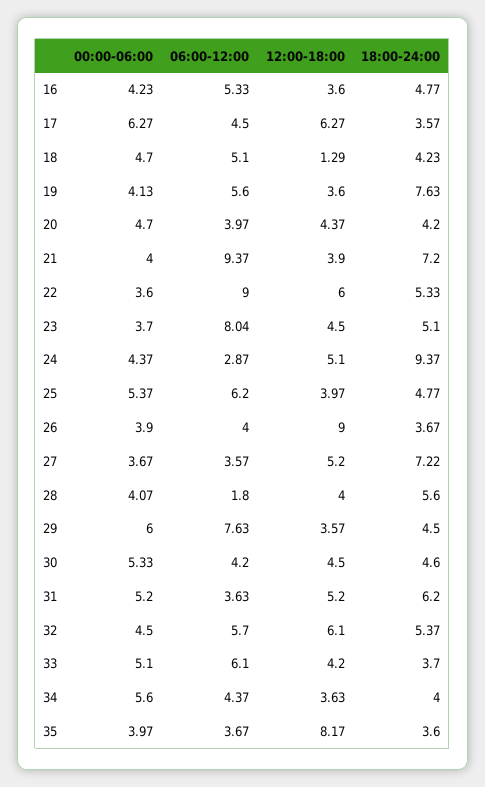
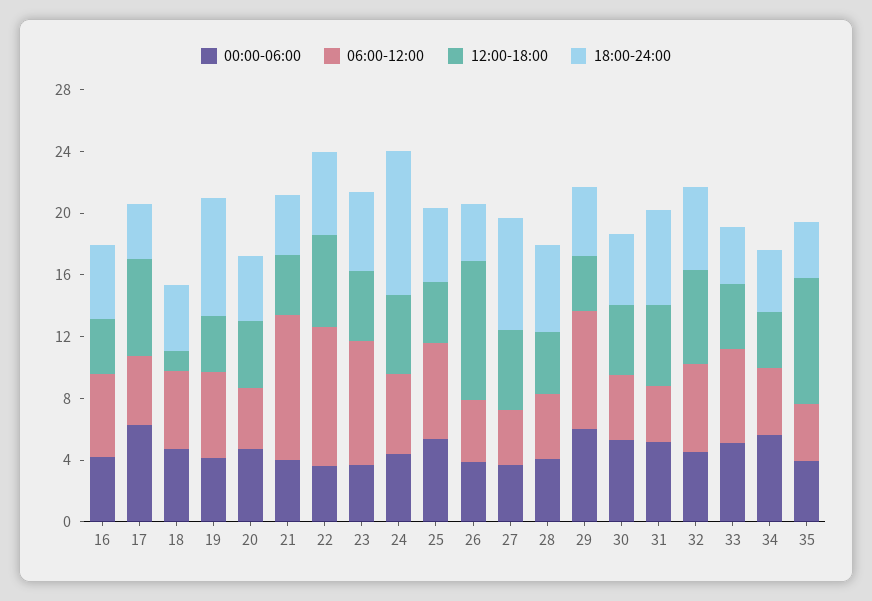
18:00-24:00, 21: 7.2 -> 4
06:00-12:00, 24: 2.87 -> 5
06:00-12:00, 28: 1.8 -> 4

